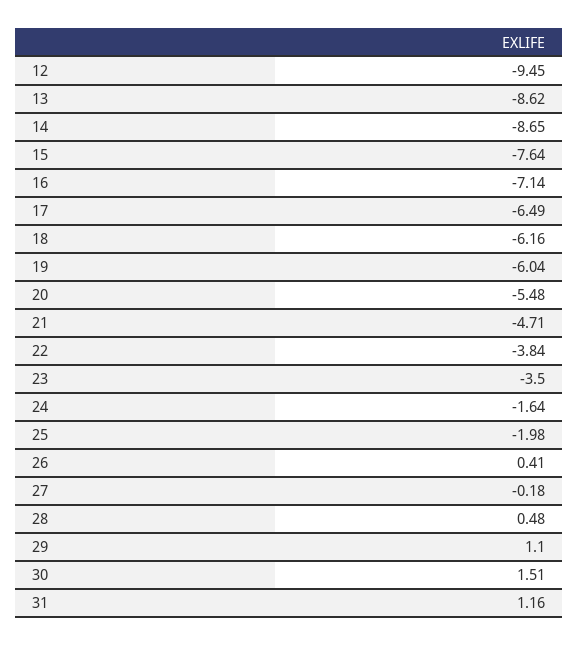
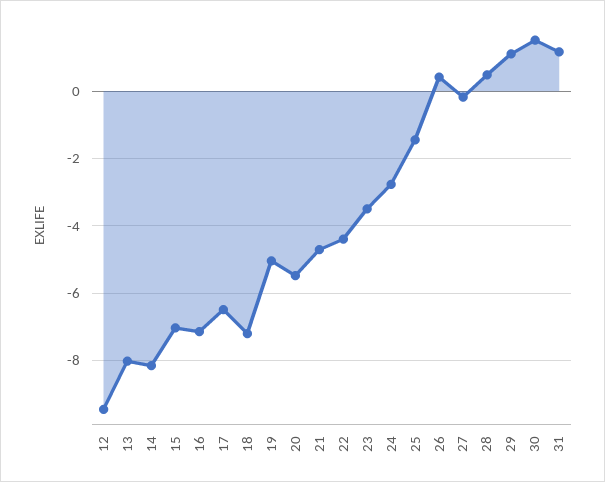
13: -8.62 -> -8
14: -8.65 -> -8.2
15: -7.64 -> -7
18: -6.16 -> -7.2
19: -6.04 -> -5
22: -3.84 -> -4.4
24: -1.64 -> -2.8
25: -1.98 -> -1.4

